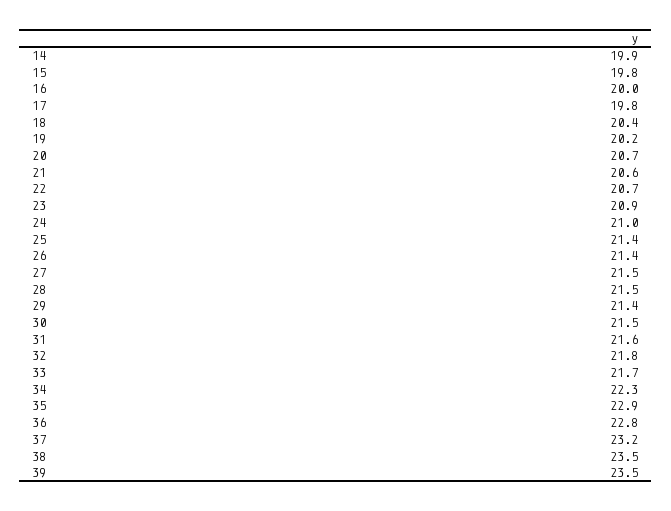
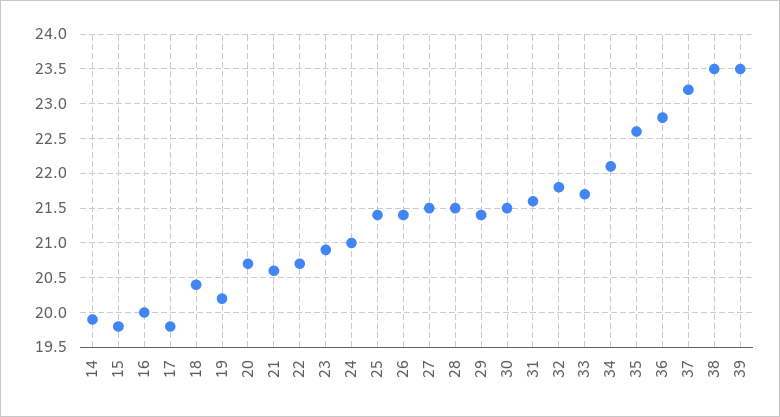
34: 22.3 -> 22.1
35: 22.9 -> 22.6

